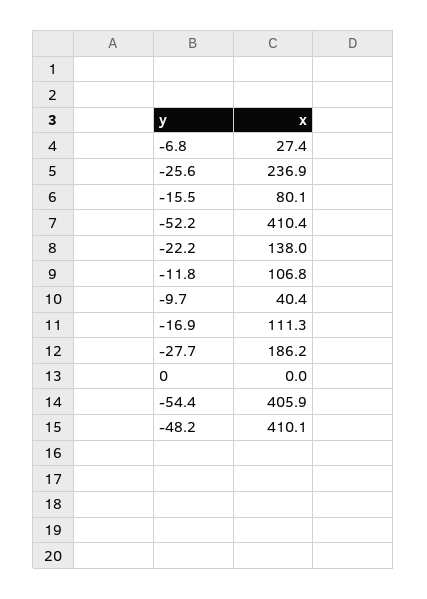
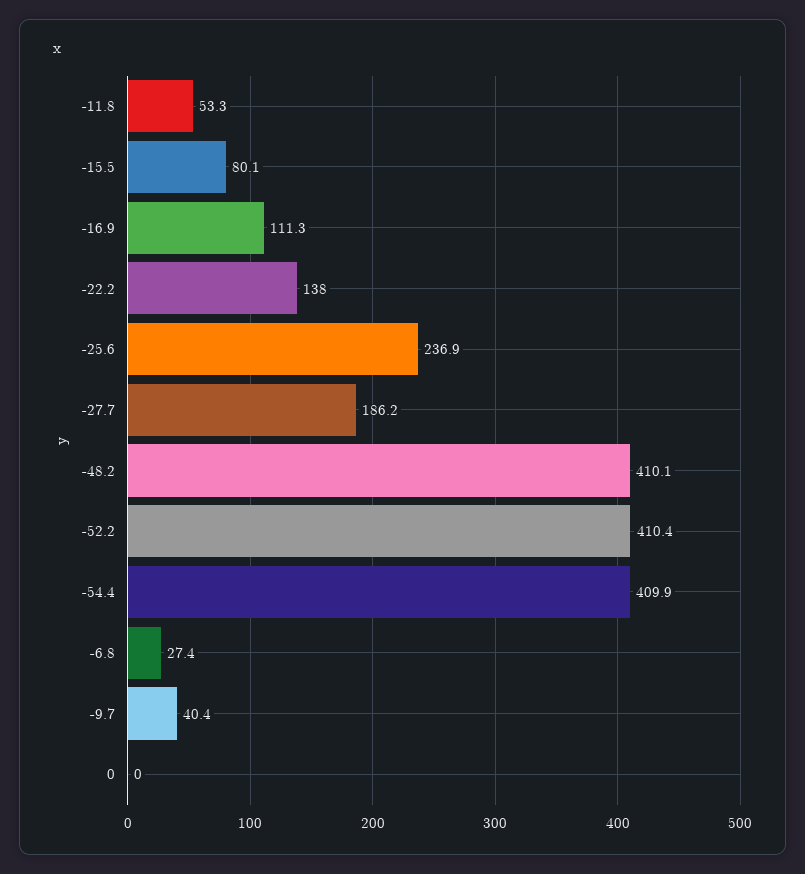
-11.8: 106.8 -> 53.3
-54.4: 405.9 -> 409.9

